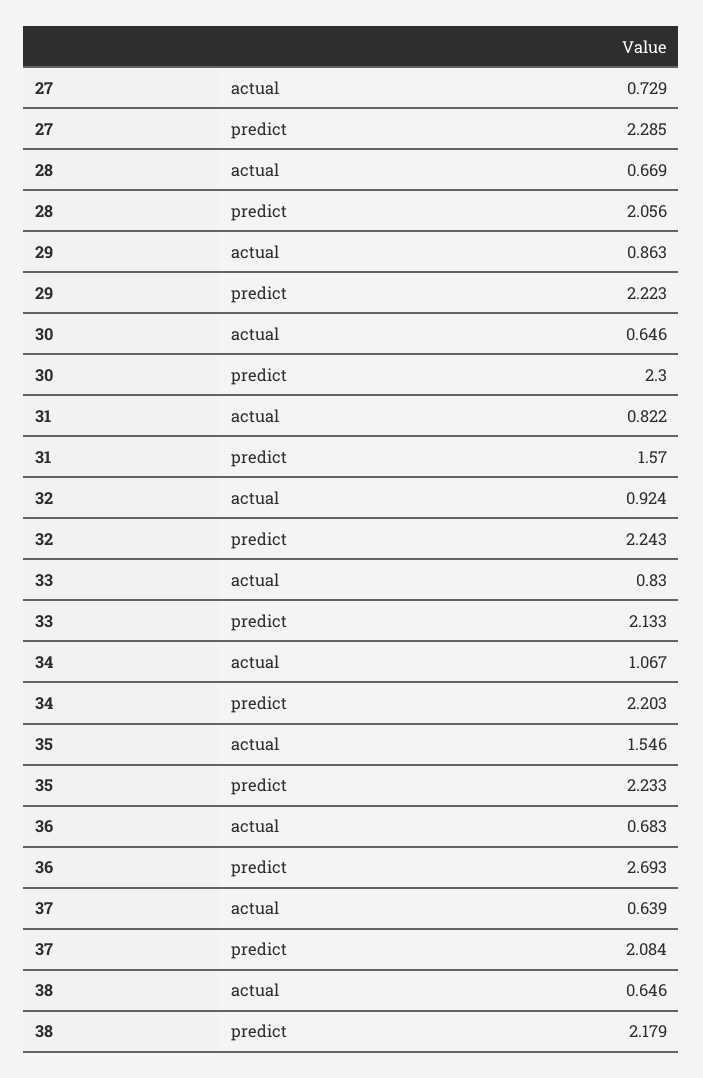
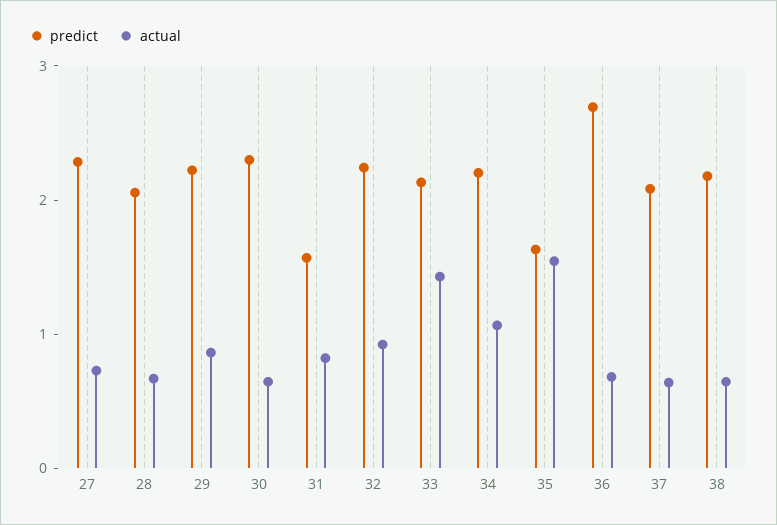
actual, 33: 0.83 -> 1.4
predict, 35: 2.233 -> 1.6

